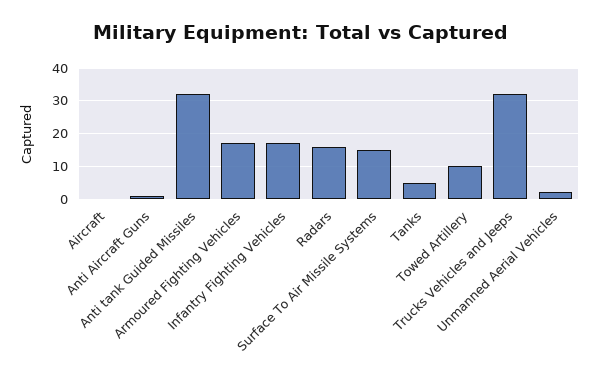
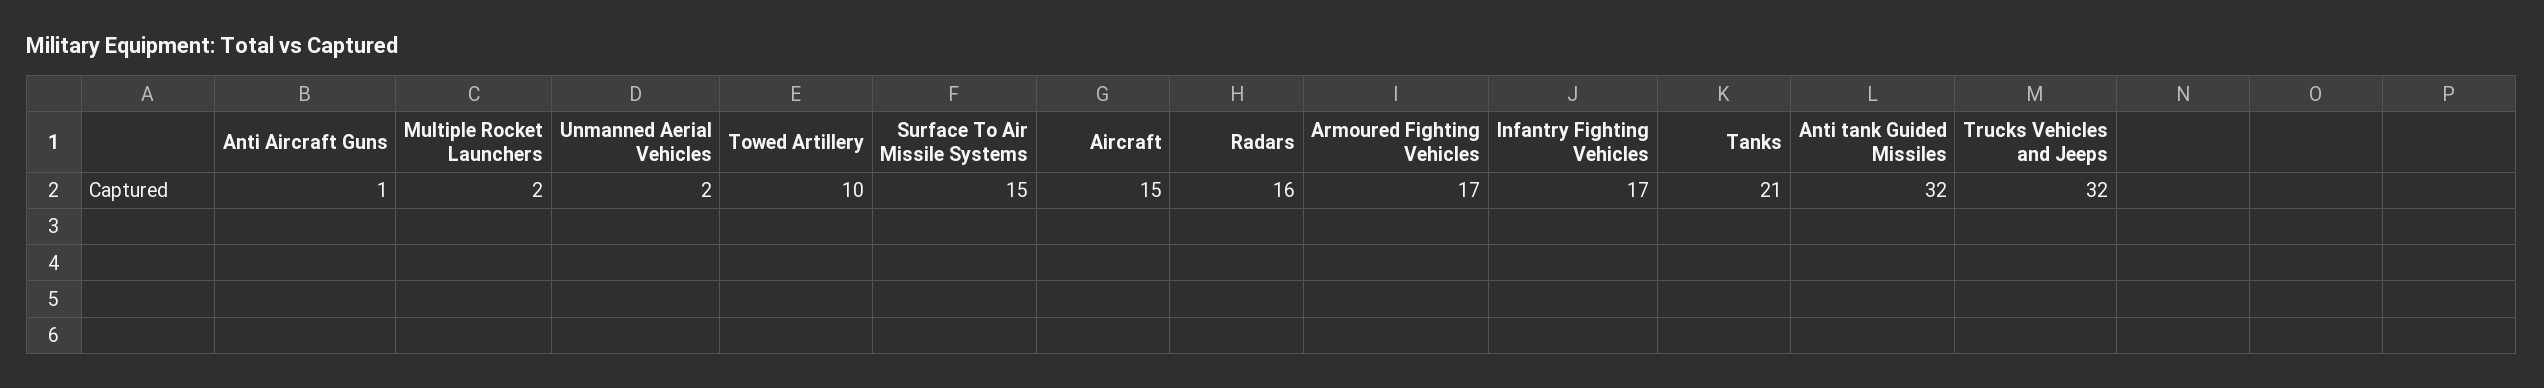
Aircraft: 0 -> 15
Tanks: 5 -> 21
Multiple Rocket Launchers: none -> 2

